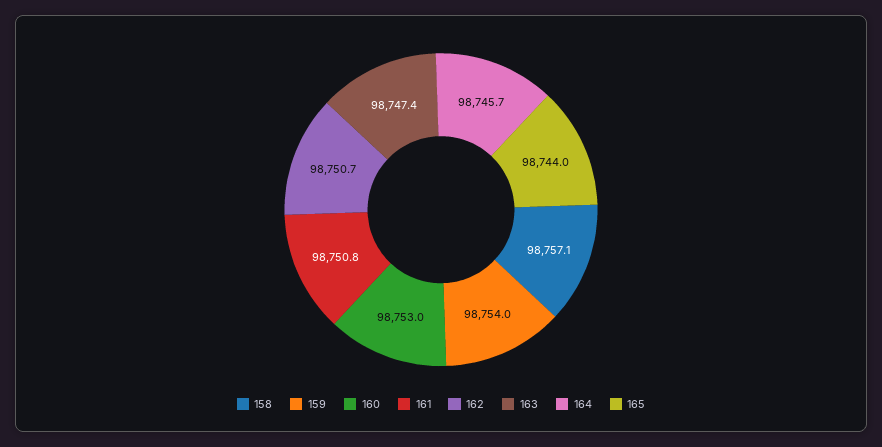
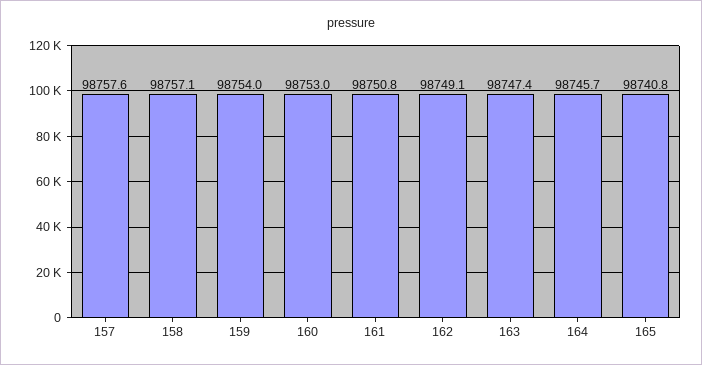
162: 98750.7 -> 98749.1
165: 98744 -> 98740.8
157: none -> 98757.6

